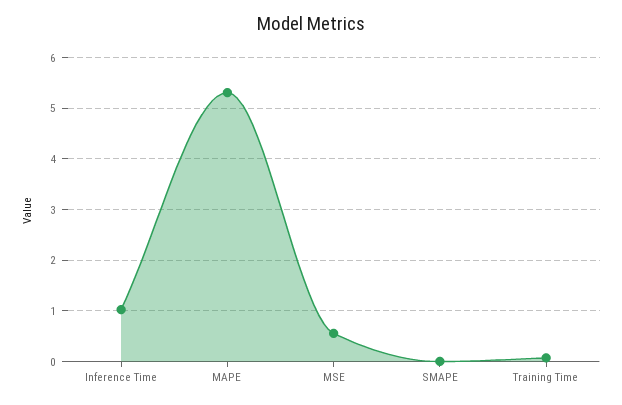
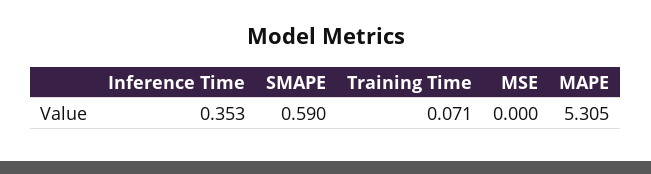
Inference Time: 1 -> 0.353
MSE: 0.6 -> 0
SMAPE: 0 -> 0.59

